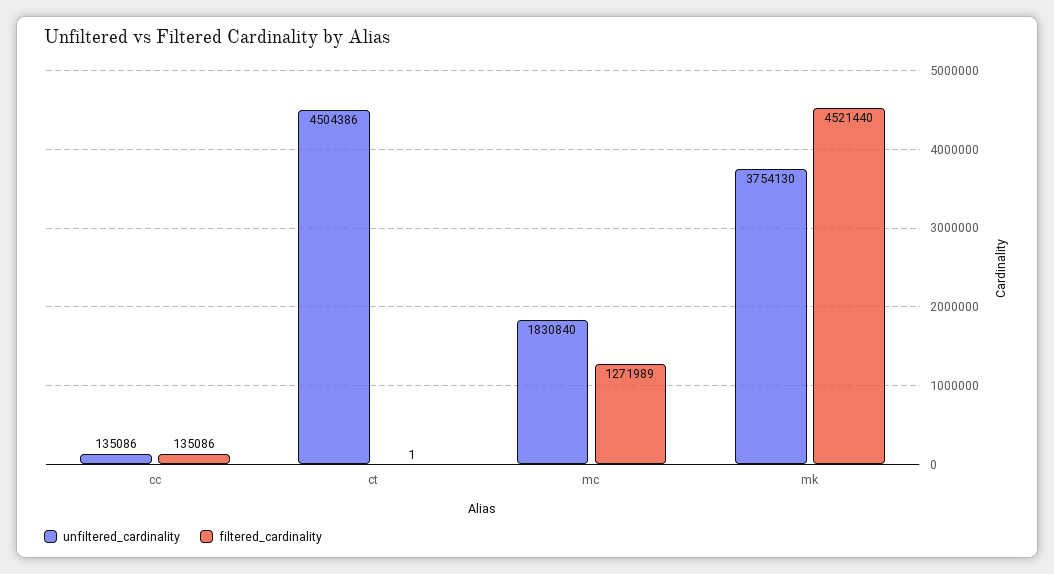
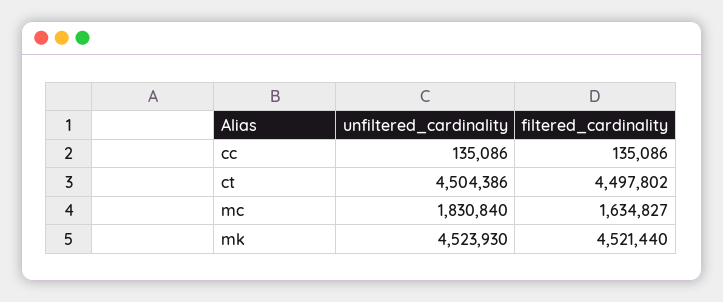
filtered_cardinality, ct: 1 -> 4497802
filtered_cardinality, mc: 1271989 -> 1634827
unfiltered_cardinality, mk: 3754130 -> 4523930

